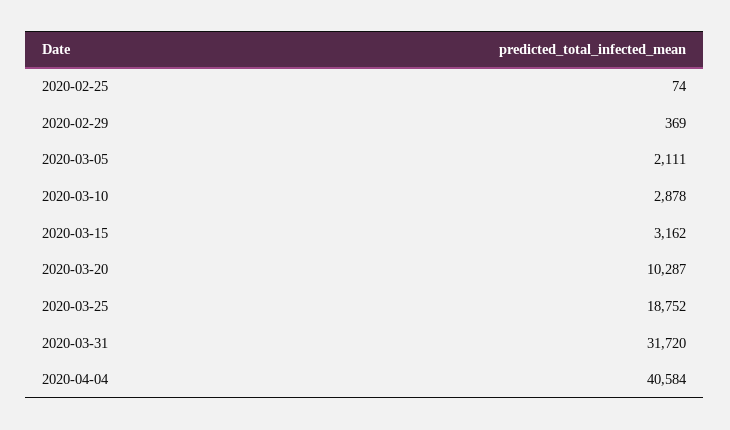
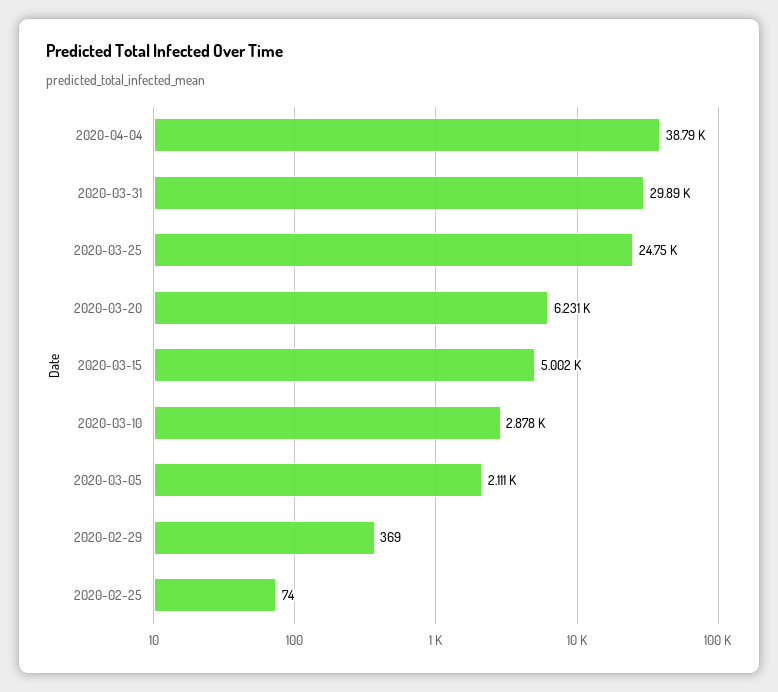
2020-03-15: 3162 -> 5002
2020-03-20: 10287 -> 6231
2020-03-25: 18752 -> 24750
2020-03-31: 31720 -> 29890
2020-04-04: 40584 -> 38790

